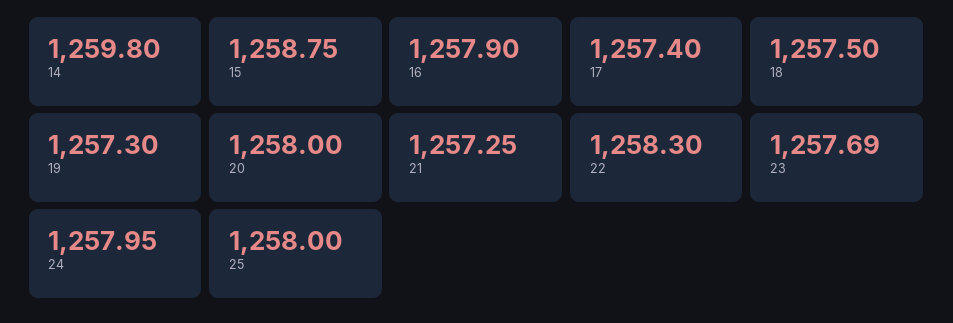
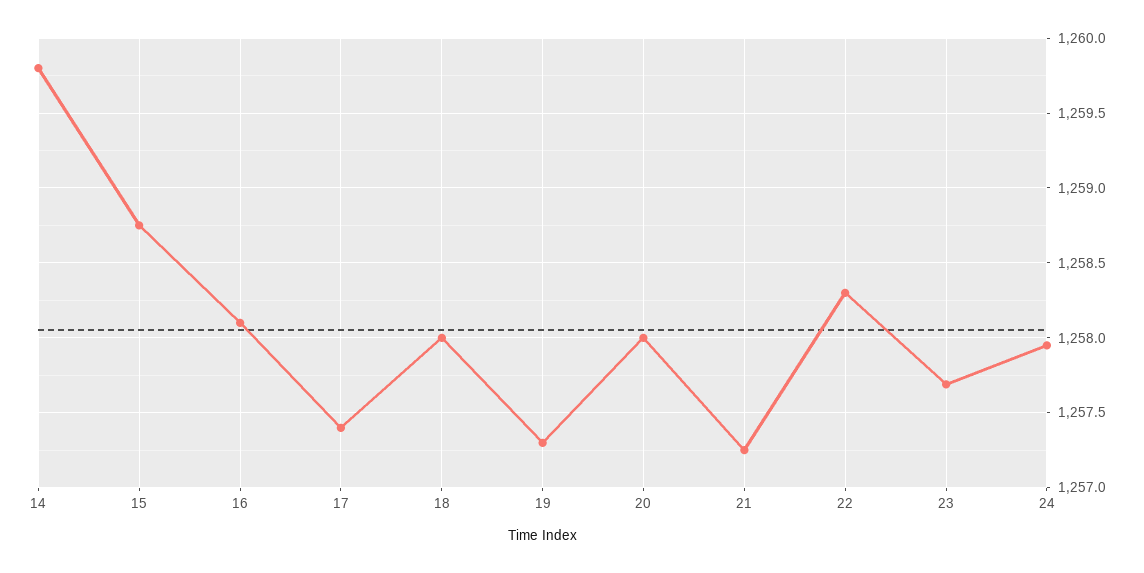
16: 1257.9 -> 1258.1
18: 1257.5 -> 1258
25: 1258 -> none

